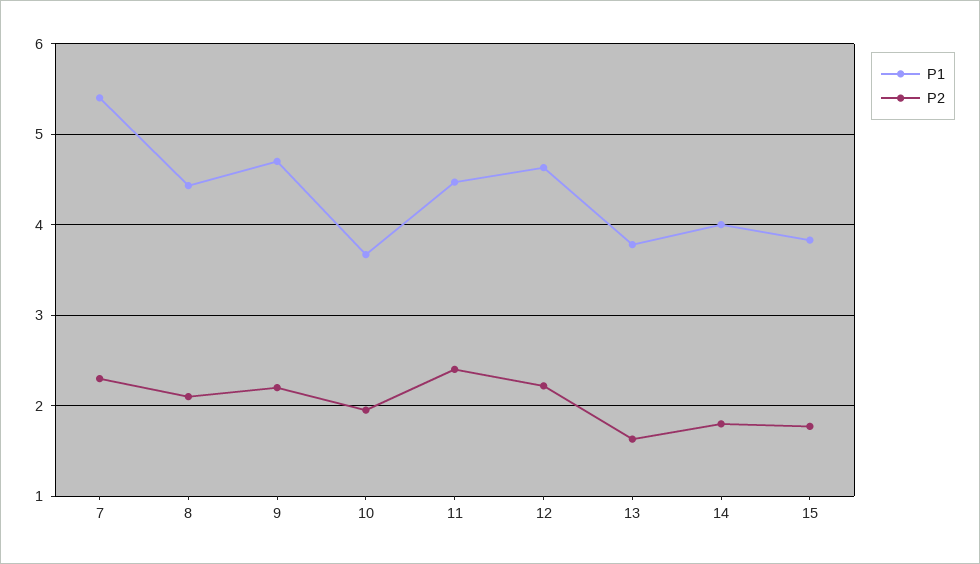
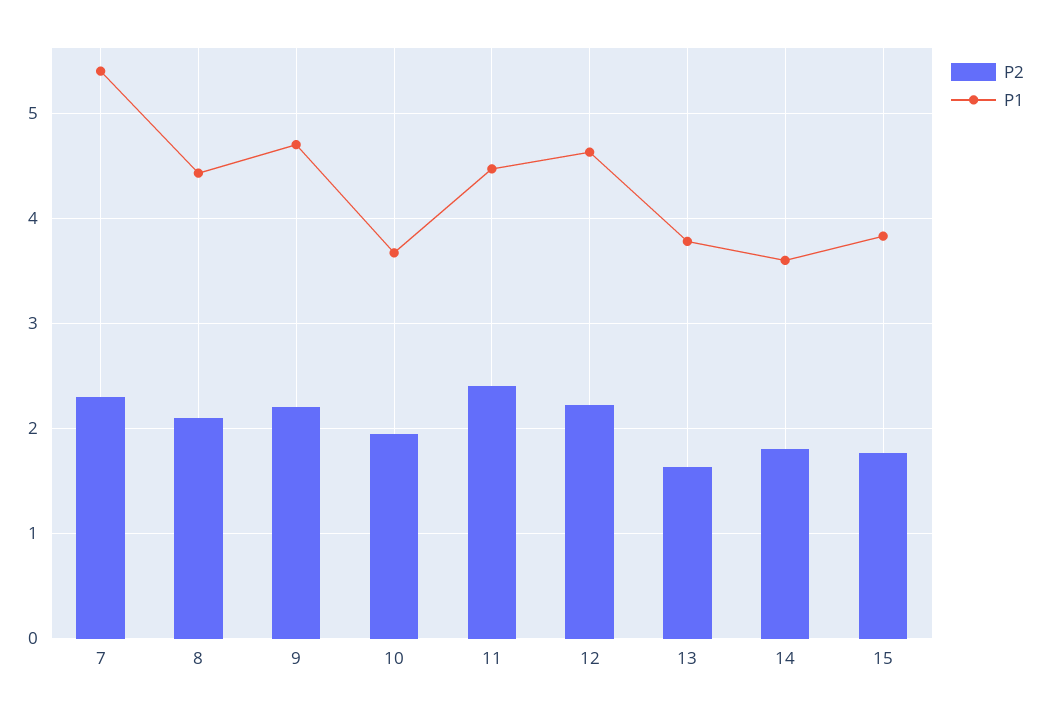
P1, 14: 4 -> 3.6

